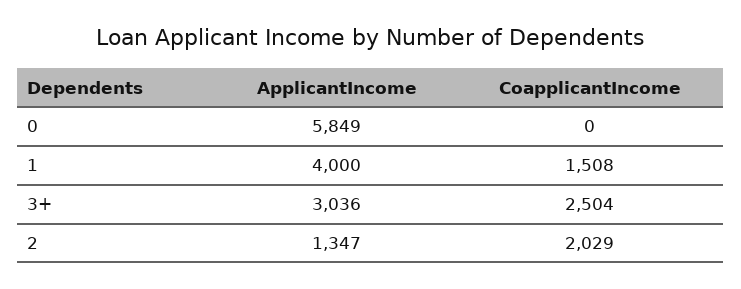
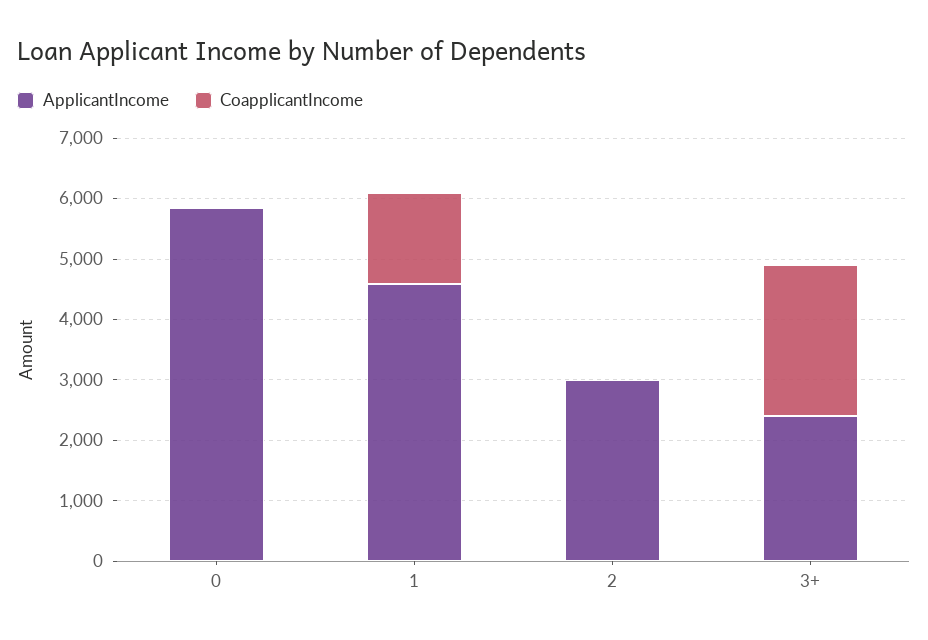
ApplicantIncome, 1: 4000 -> 4600
ApplicantIncome, 3+: 3036 -> 2400
ApplicantIncome, 2: 1347 -> 3000
CoapplicantIncome, 2: 2029 -> 0

